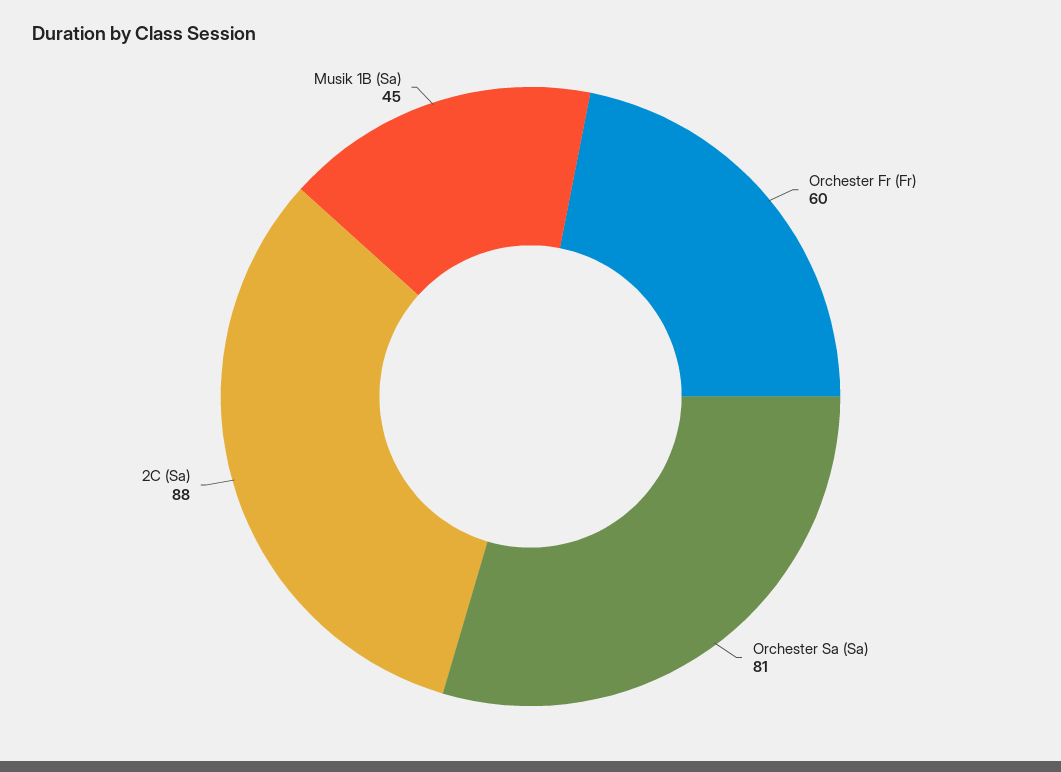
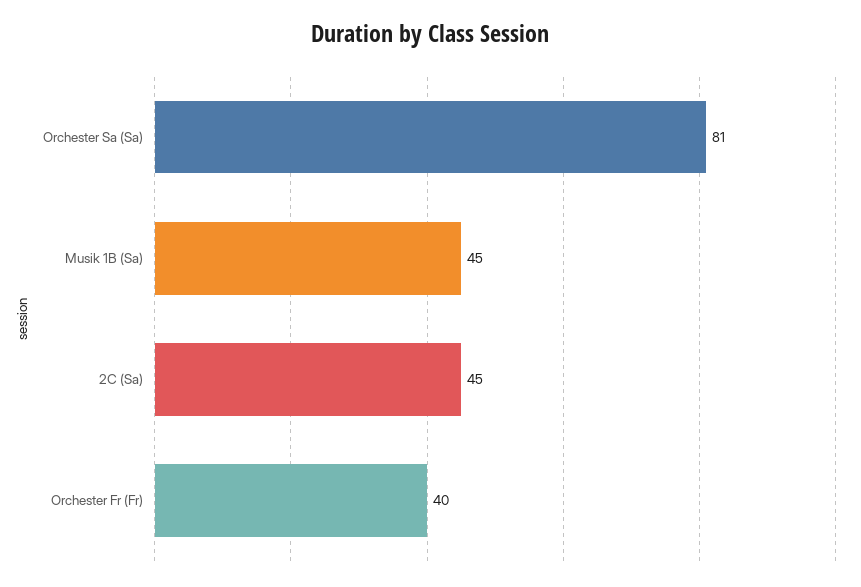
Orchester Fr (Fr): 60 -> 40
2C (Sa): 88 -> 45

